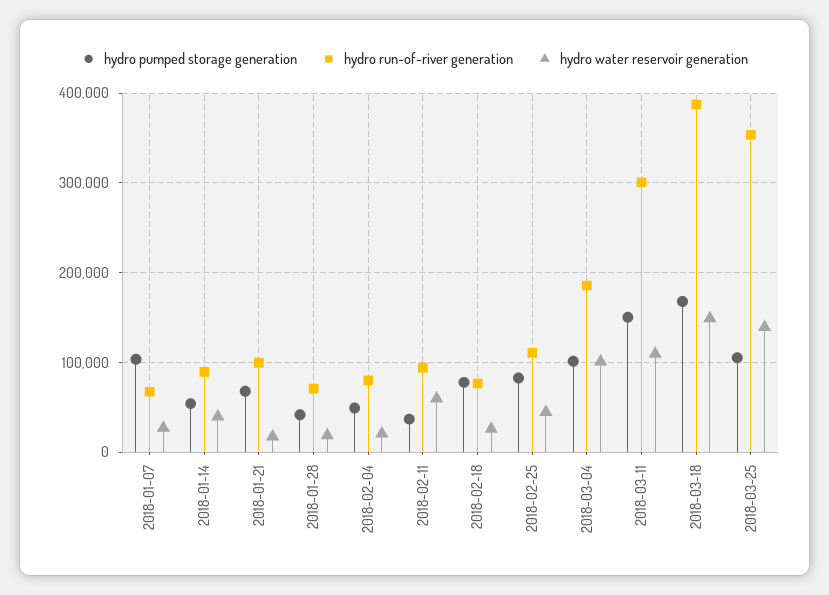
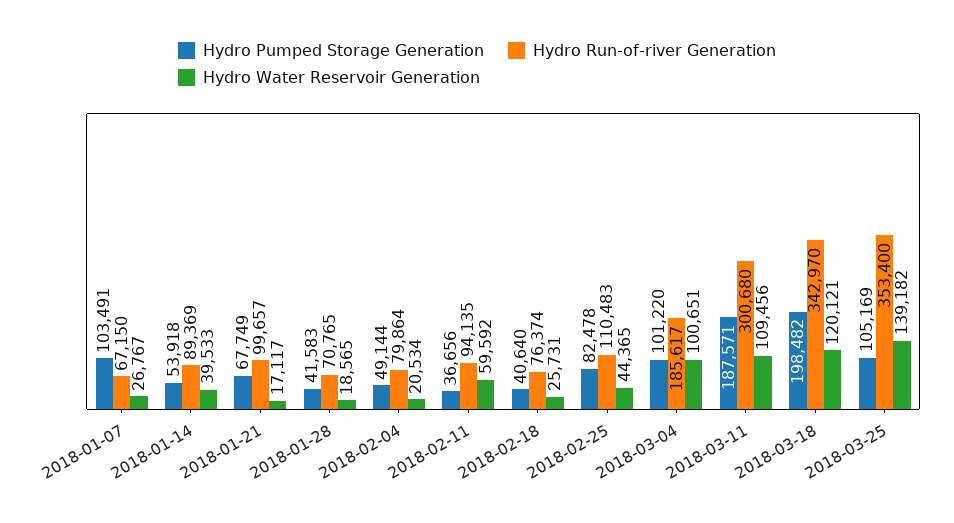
hydro pumped storage generation, 2018-02-18: 80000 -> 40640
hydro pumped storage generation, 2018-03-11: 150000 -> 187571
hydro pumped storage generation, 2018-03-18: 170000 -> 198482
hydro run-of-river generation, 2018-03-18: 390000 -> 342970
hydro water reservoir generation, 2018-03-18: 150000 -> 120121

